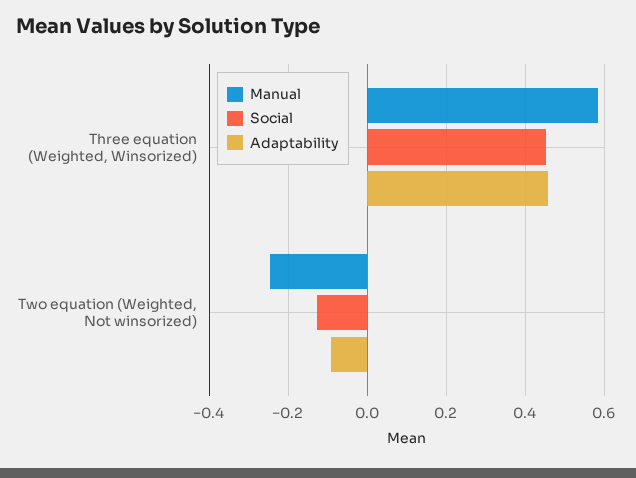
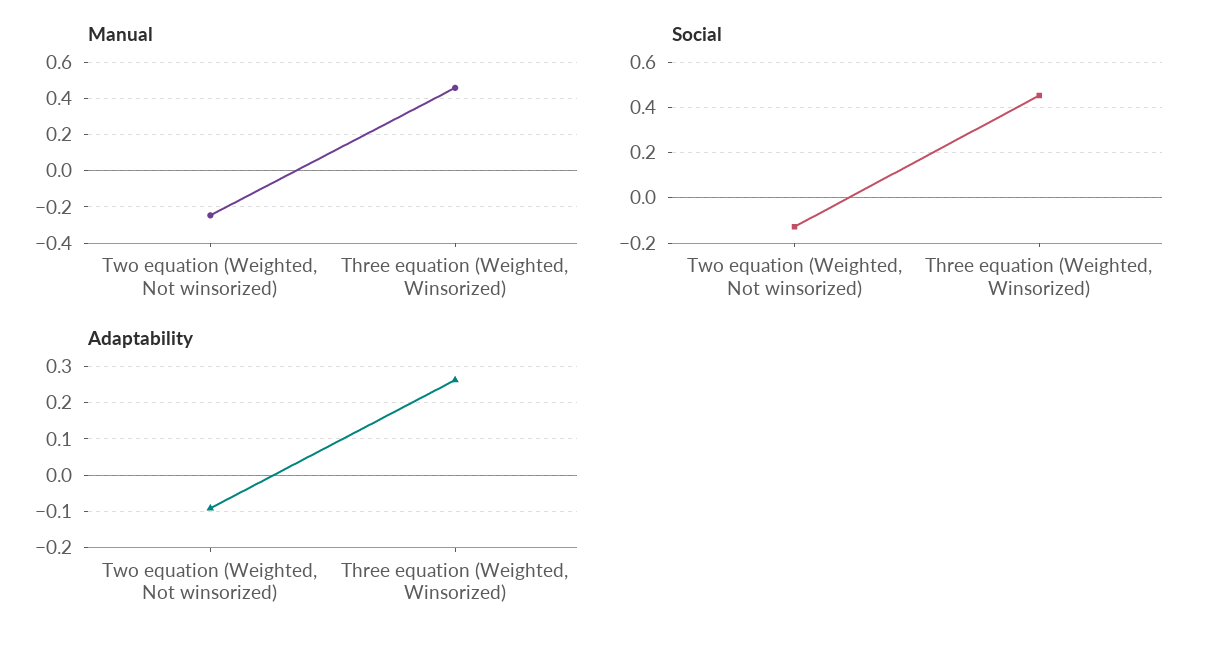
Manual, Three equation (Weighted, Winsorized): 0.58 -> 0.45
Adaptability, Three equation (Weighted, Winsorized): 0.46 -> 0.26

